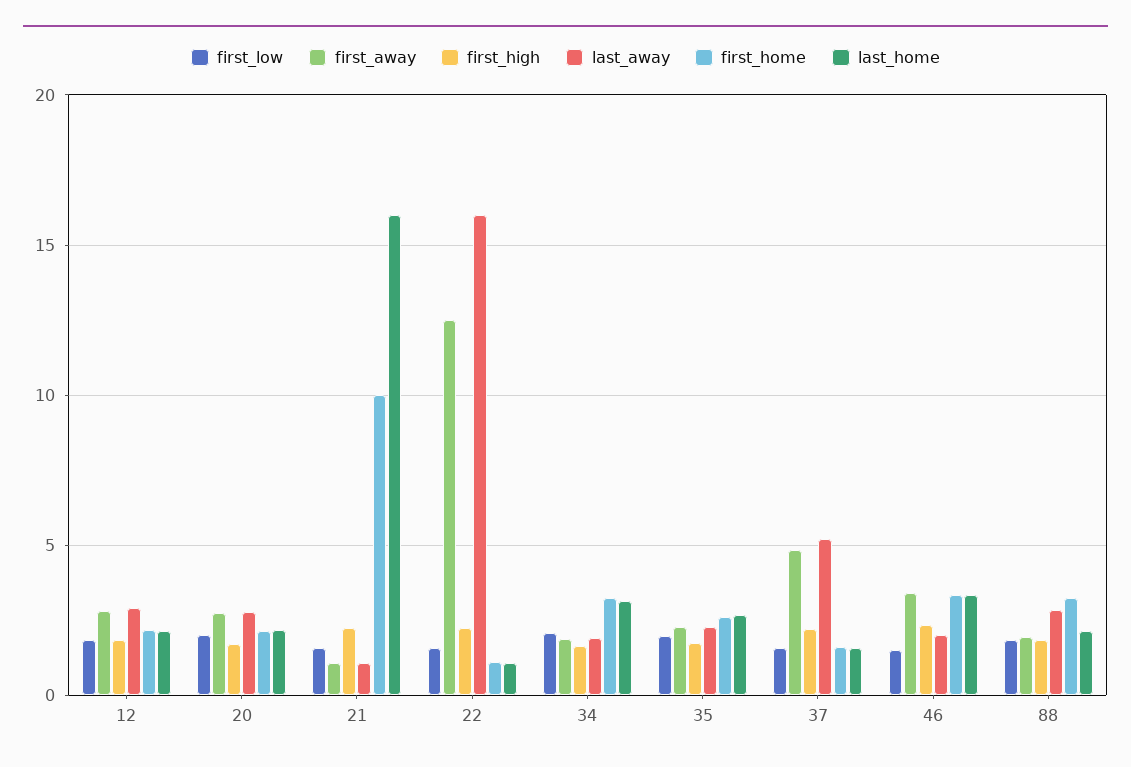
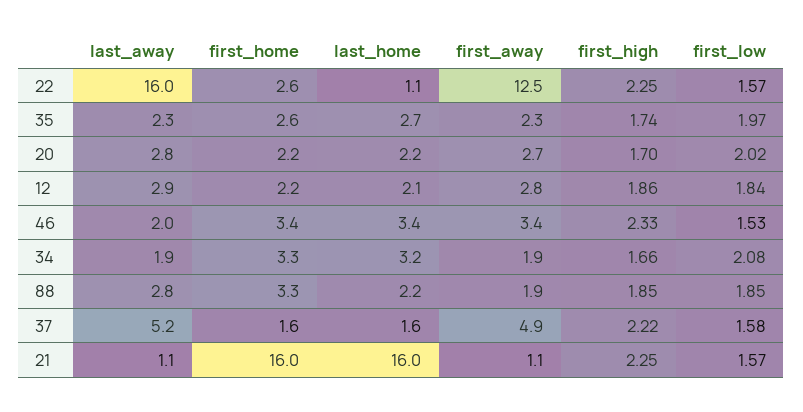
first_home, 21: 10 -> 16
first_home, 22: 1 -> 2.6

